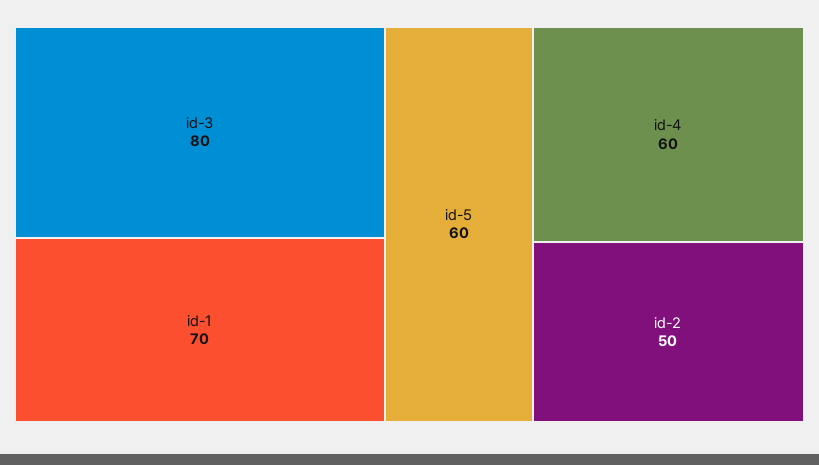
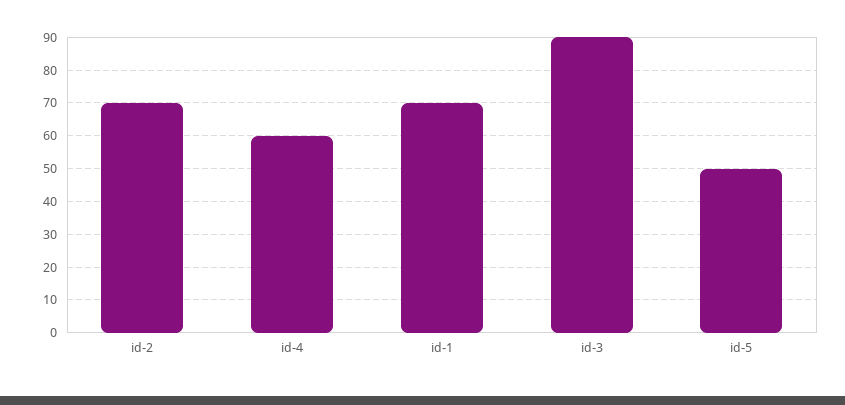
id-3: 80 -> 90
id-5: 60 -> 50
id-2: 50 -> 70

